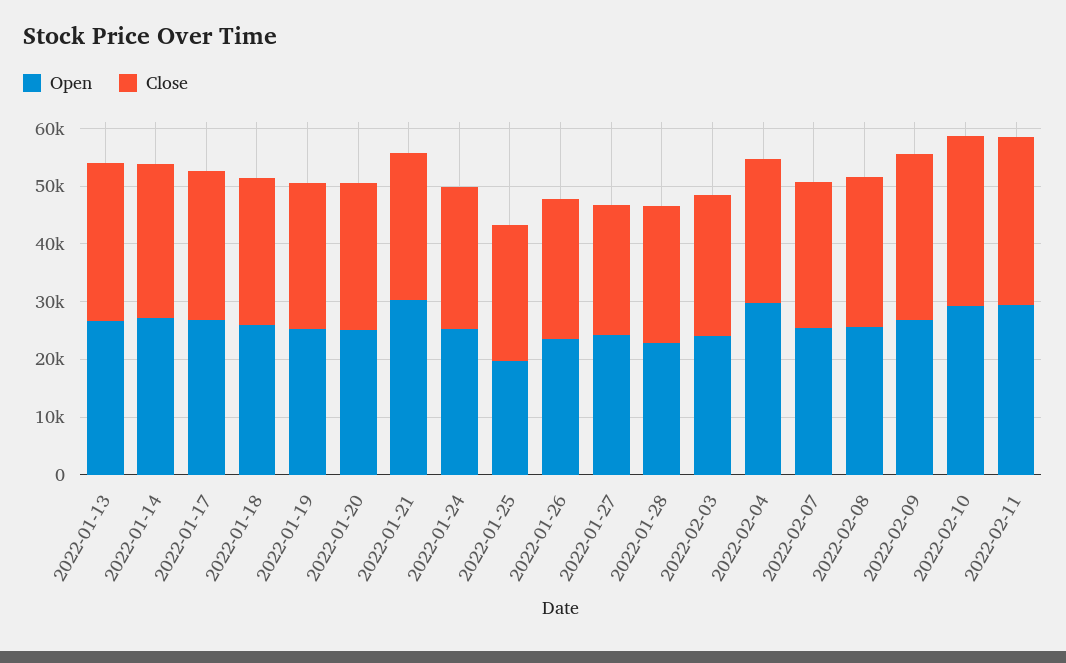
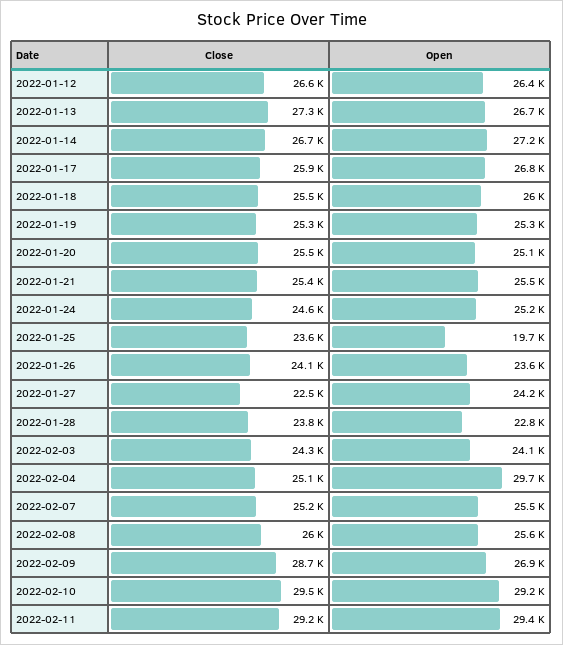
Open, 2022-01-21: 30000 -> 25500
Close, 2022-01-12: none -> 26600
Open, 2022-01-12: none -> 26400

